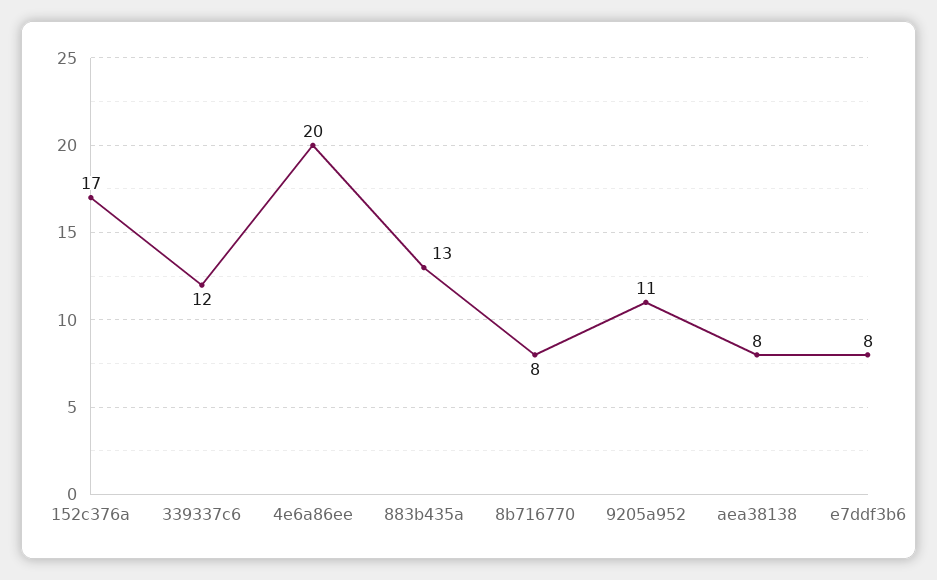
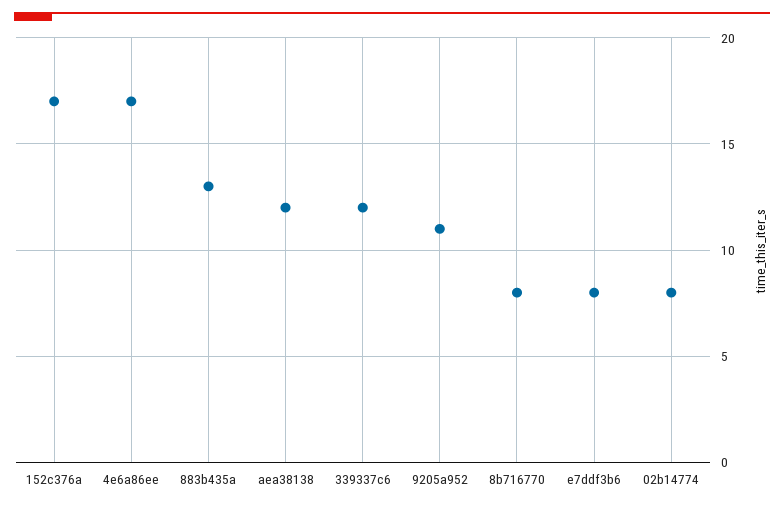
4e6a86ee: 20 -> 17
aea38138: 8 -> 12
02b14774: none -> 8

